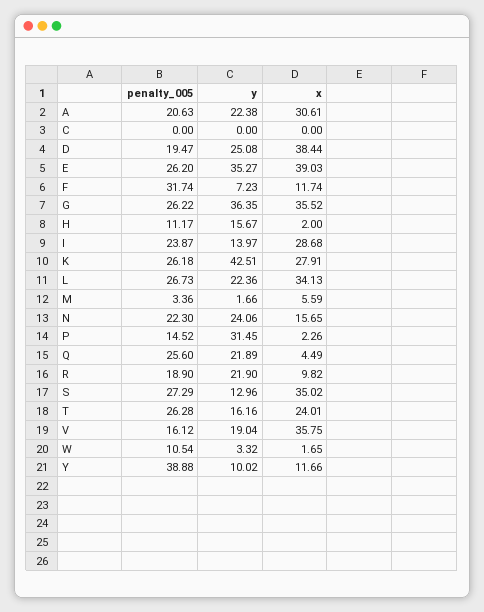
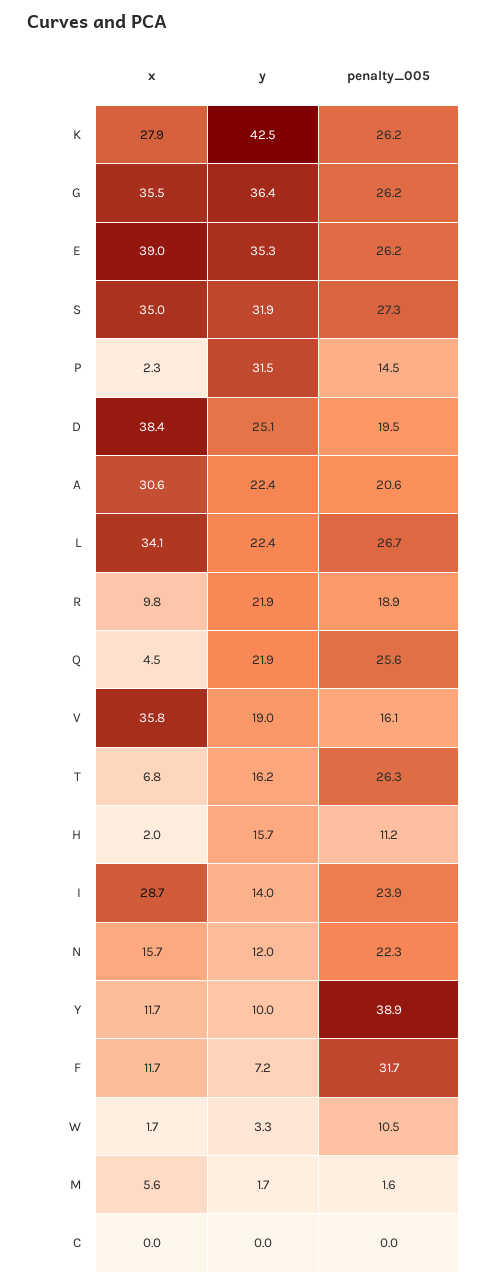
penalty_005, M: 3.36 -> 1.6
y, N: 24.06 -> 12
y, S: 12.96 -> 31.9
x, T: 24.01 -> 6.8

